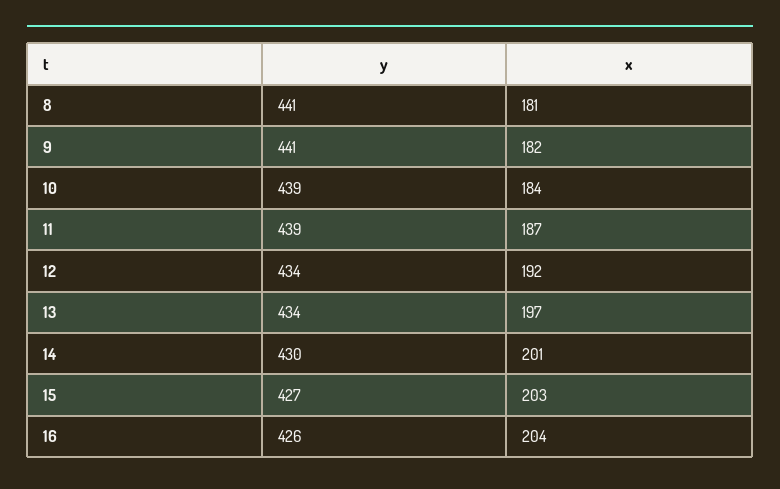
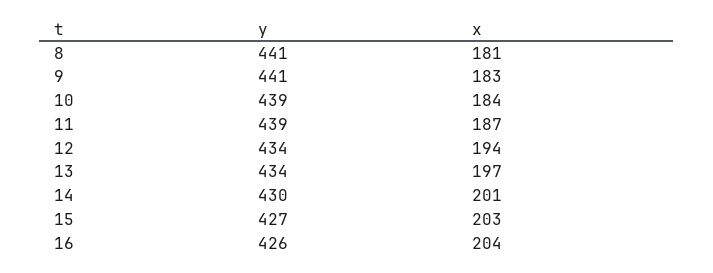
x, 9: 182 -> 183
x, 12: 192 -> 194

